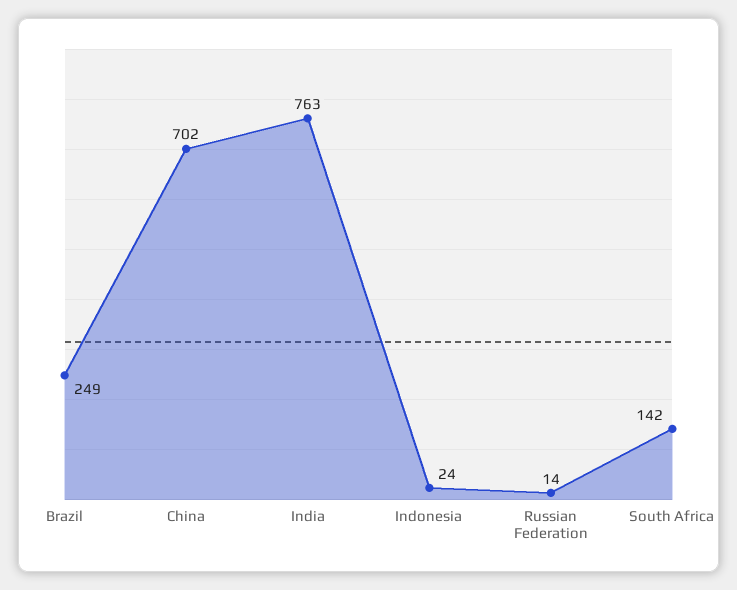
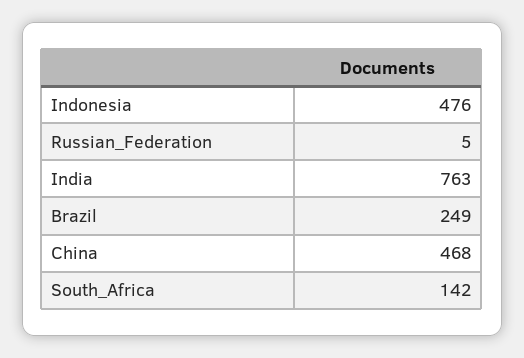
China: 702 -> 468
Indonesia: 24 -> 476
Russian Federation: 14 -> 5

